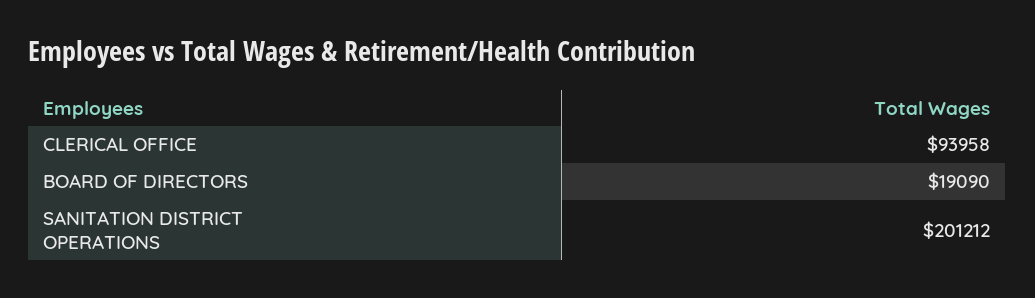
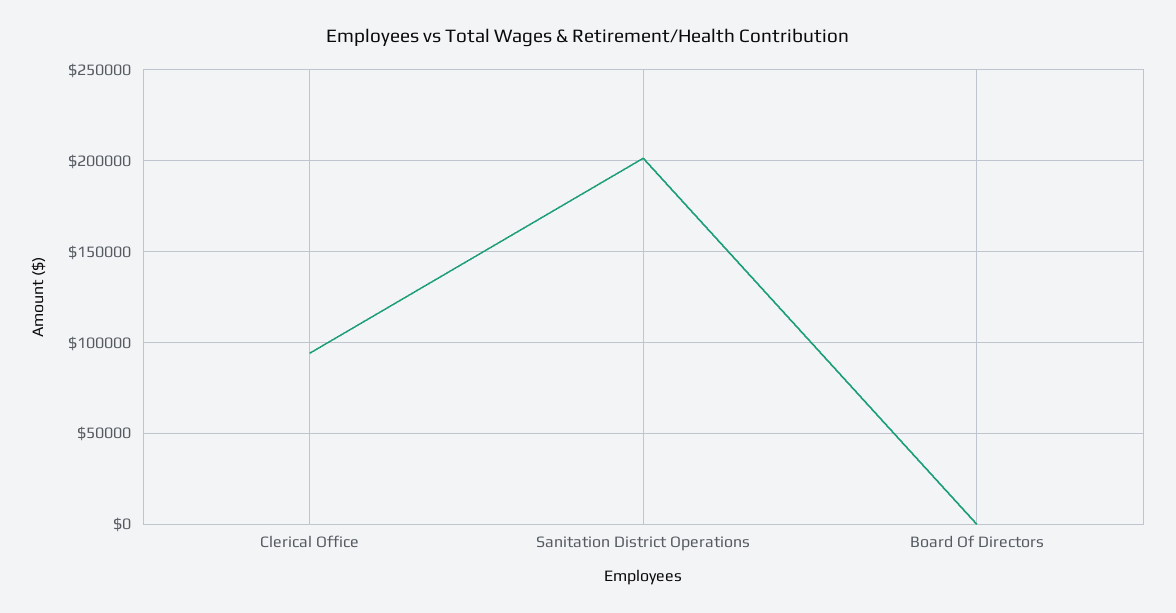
BOARD OF DIRECTORS: 19090 -> 0

